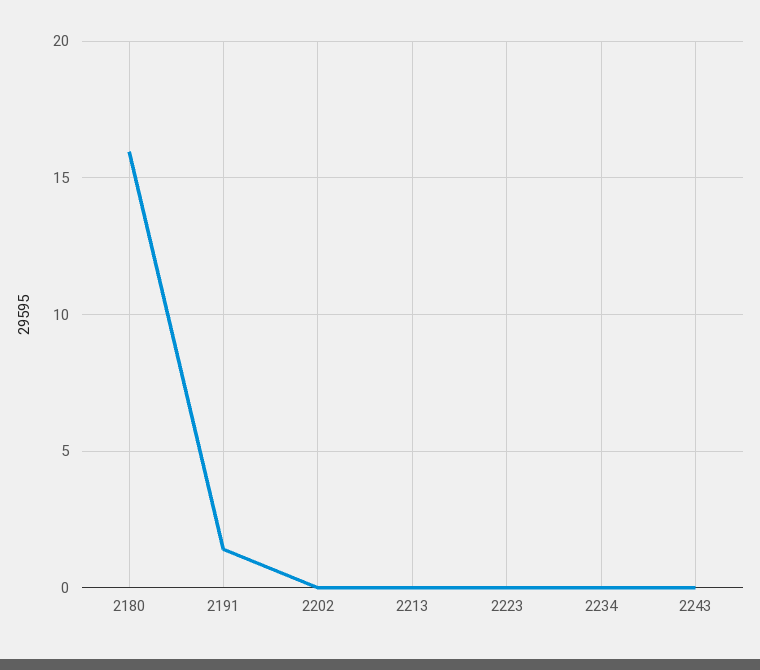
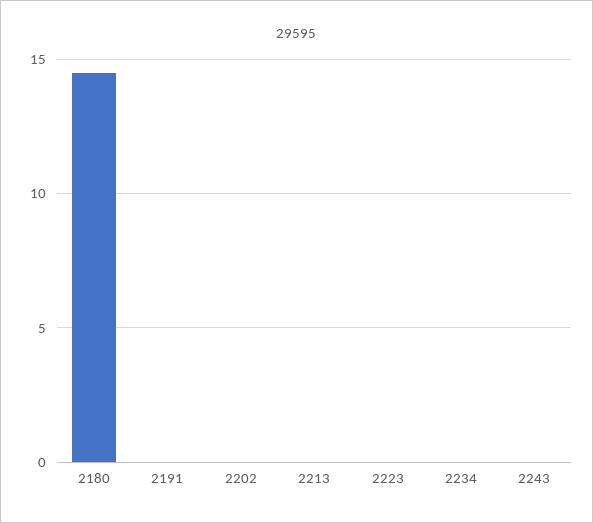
2180: 16 -> 14.5
2191: 1.5 -> 0

